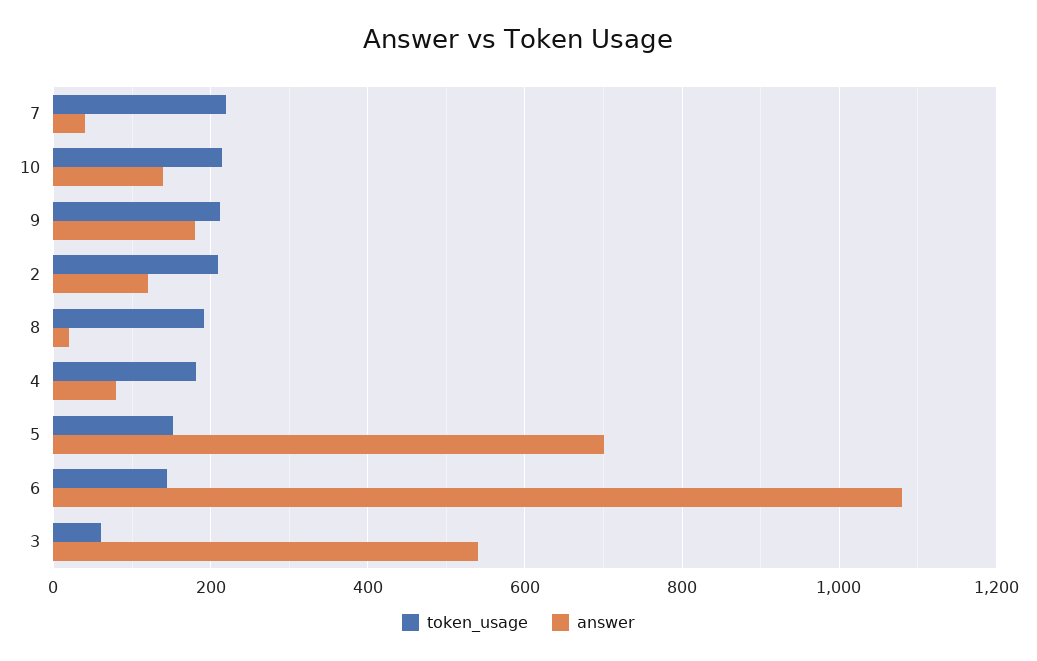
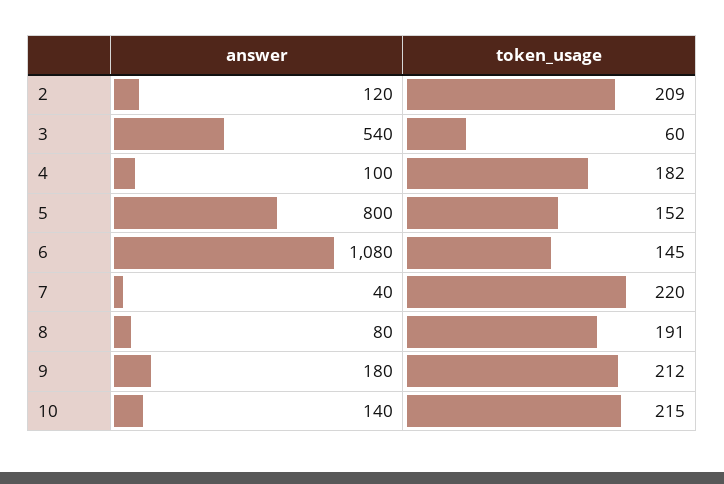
answer, 8: 20 -> 80
answer, 4: 80 -> 100
answer, 5: 700 -> 800

